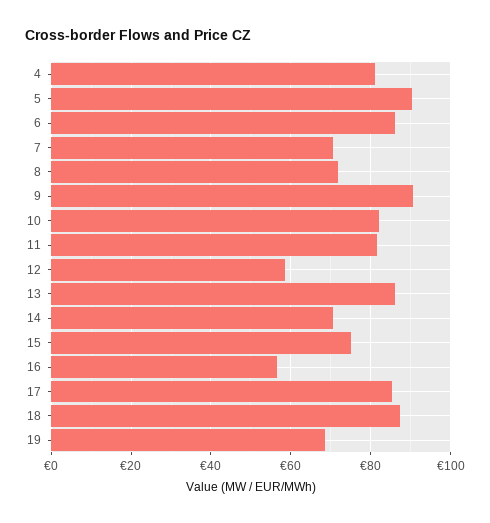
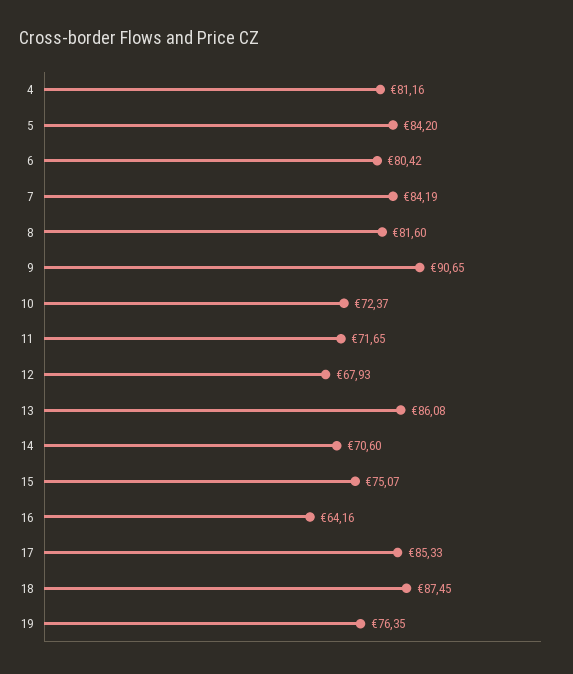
5: 90 -> 84.2
6: 86 -> 80.42
7: 70 -> 84.19
8: 72 -> 81.6
10: 82 -> 72.37
11: 82 -> 71.65
12: 58 -> 67.93
16: 56 -> 64.16
19: 68 -> 76.35

